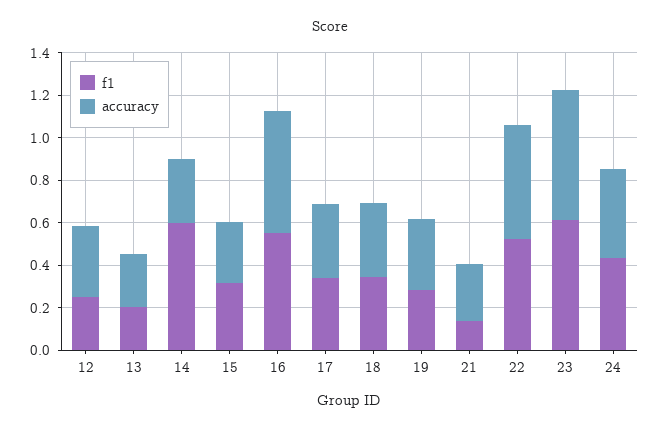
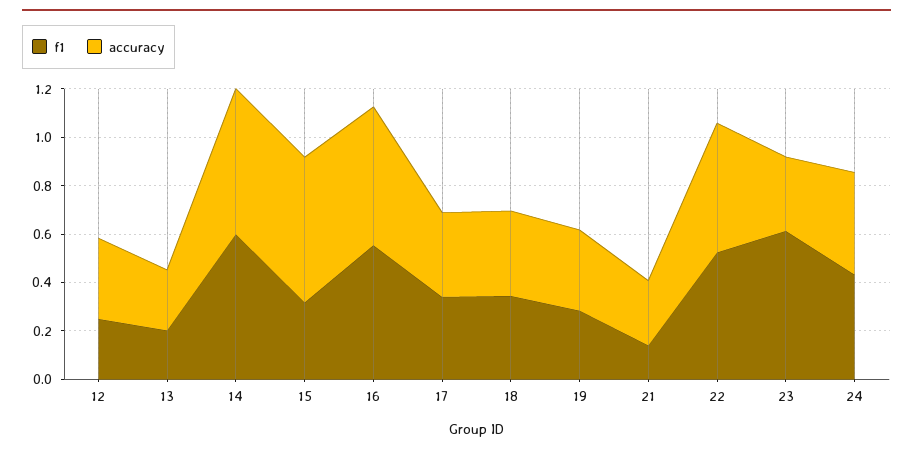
accuracy, 14: 0.3 -> 0.6
accuracy, 15: 0.3 -> 0.6
accuracy, 23: 0.6 -> 0.3

